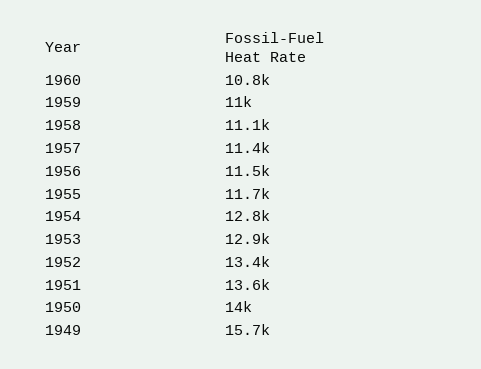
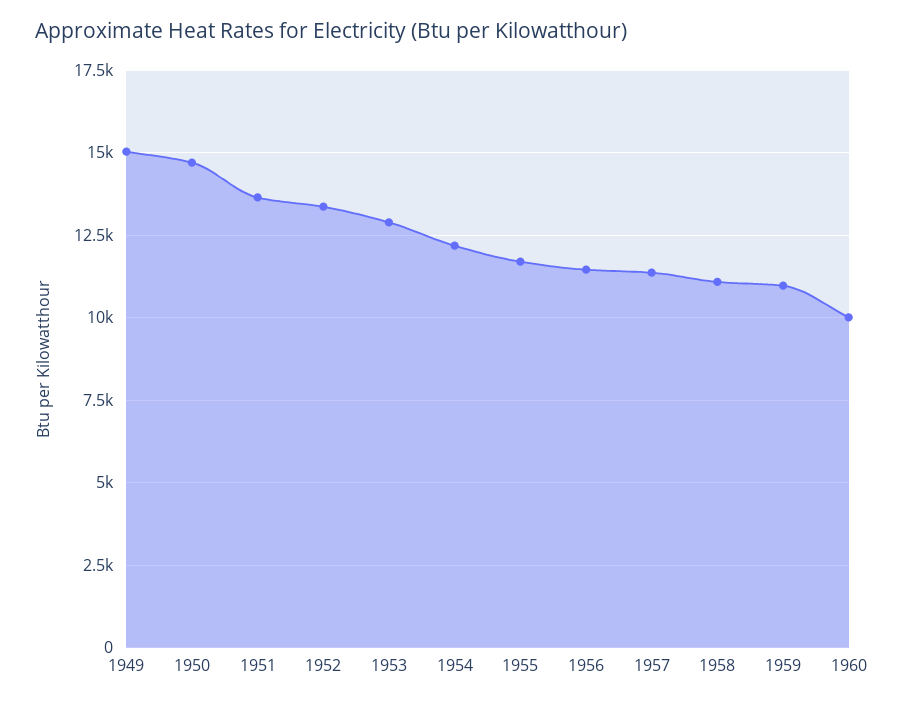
1960: 10800 -> 10000
1954: 12800 -> 12250
1950: 14000 -> 14750
1949: 15700 -> 15000

